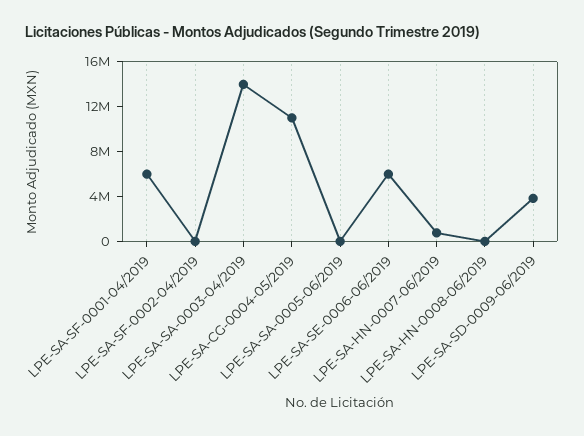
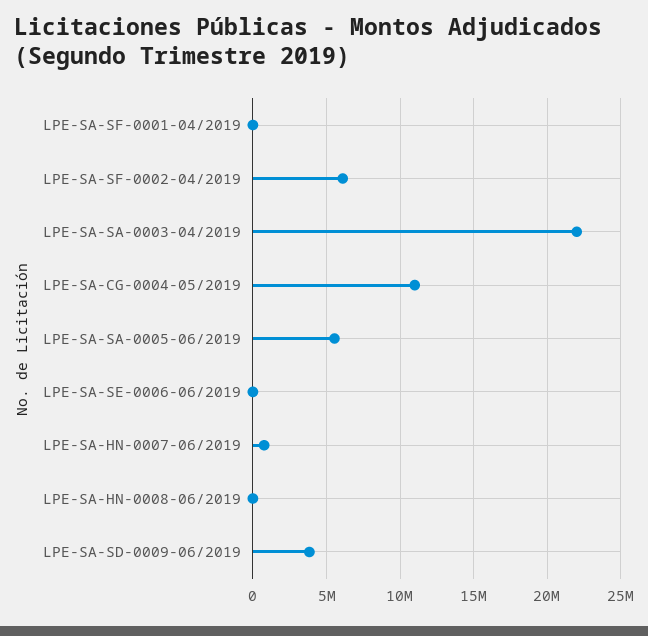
LPE-SA-SF-0001-04/2019: 6000000 -> 0
LPE-SA-SF-0002-04/2019: 0 -> 6000000
LPE-SA-SA-0003-04/2019: 14000000 -> 22000000
LPE-SA-SA-0005-06/2019: 0 -> 5500000
LPE-SA-SE-0006-06/2019: 6000000 -> 0

